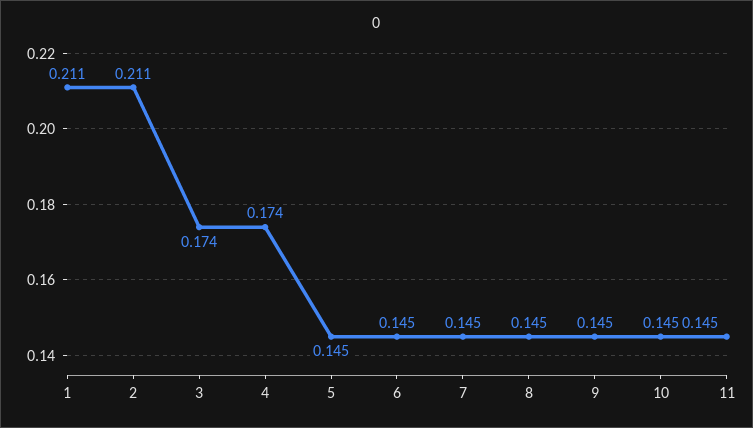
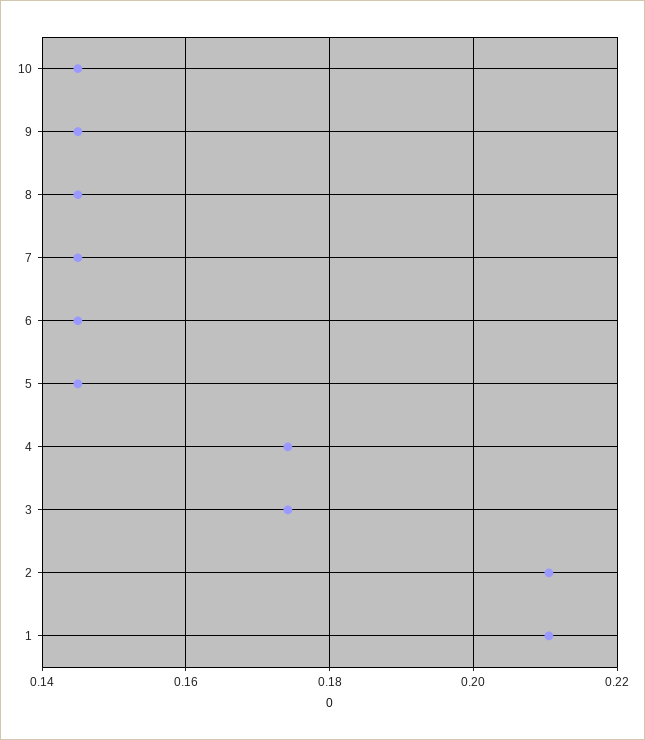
11: 0.145 -> none

